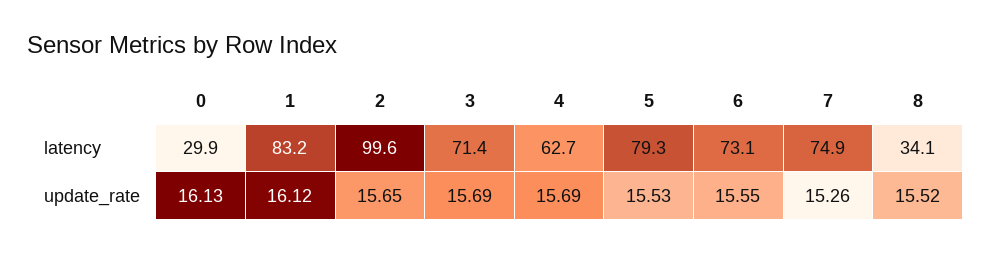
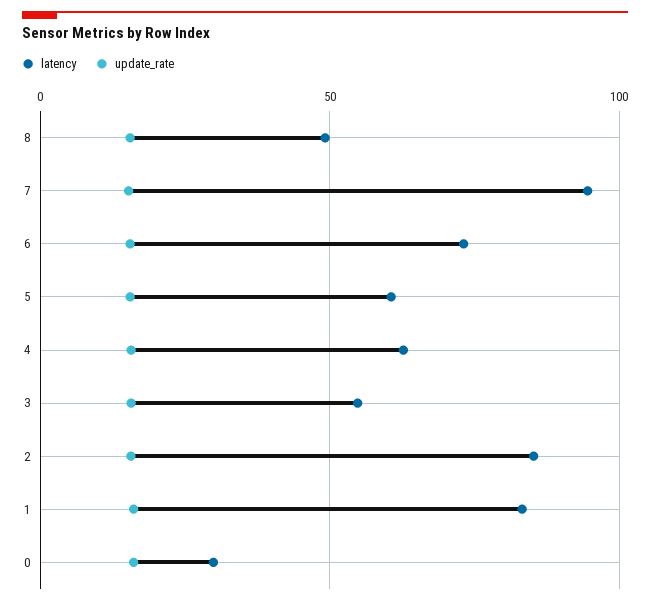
latency, 2: 99.6 -> 85
latency, 3: 71.4 -> 55
latency, 5: 79.3 -> 60
latency, 7: 74.9 -> 95
latency, 8: 34.1 -> 50

